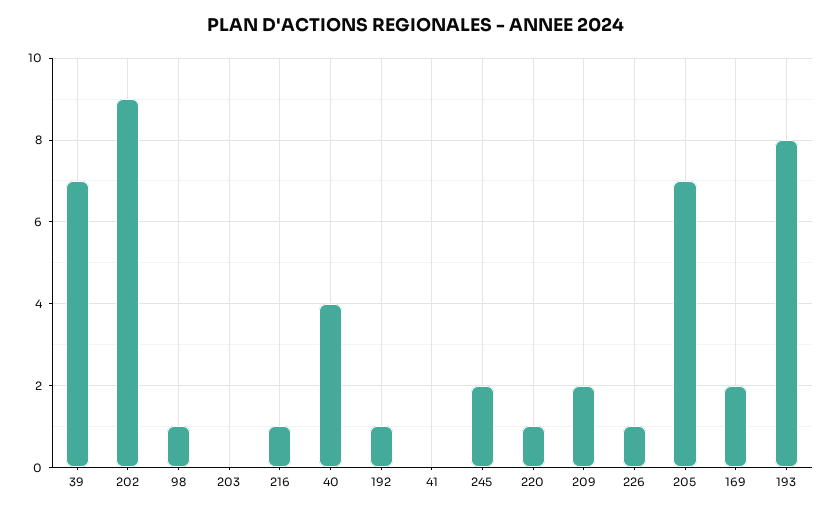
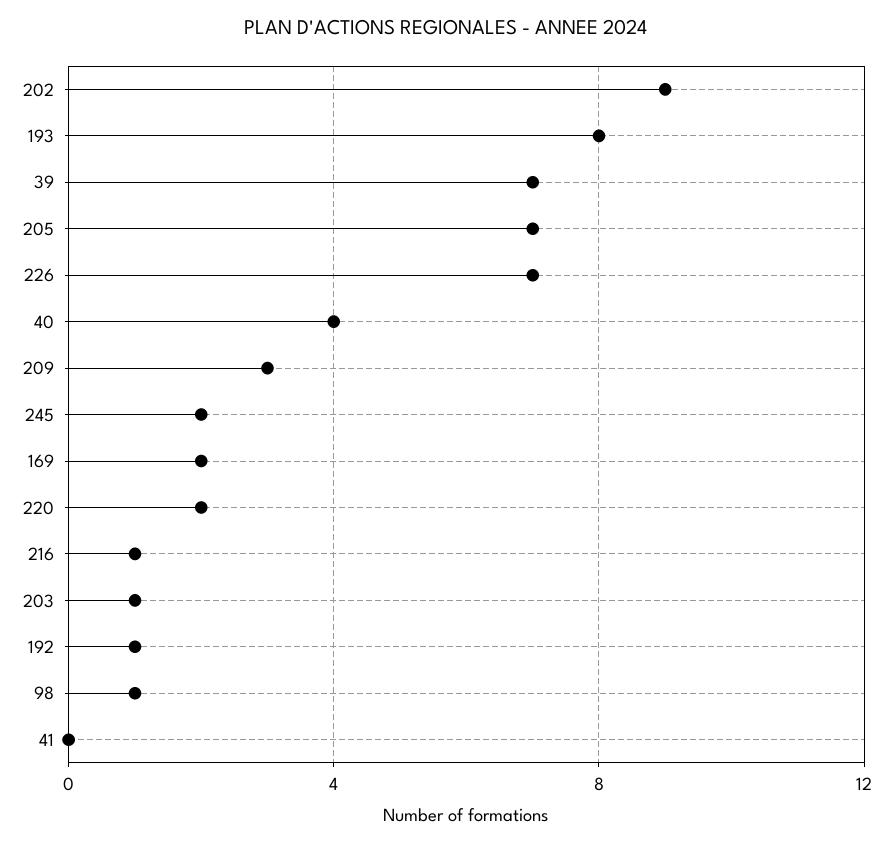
203: 0 -> 1
220: 1 -> 2
209: 2 -> 3
226: 1 -> 7

